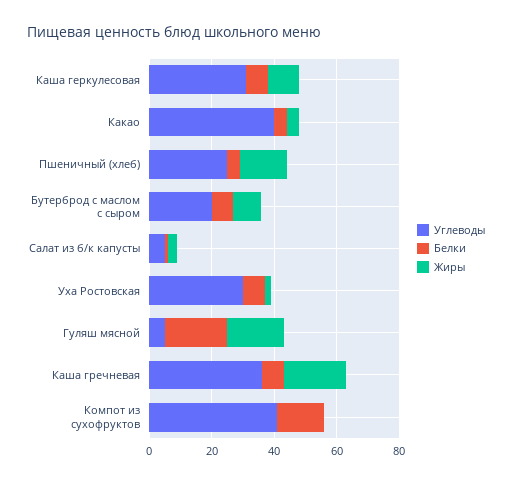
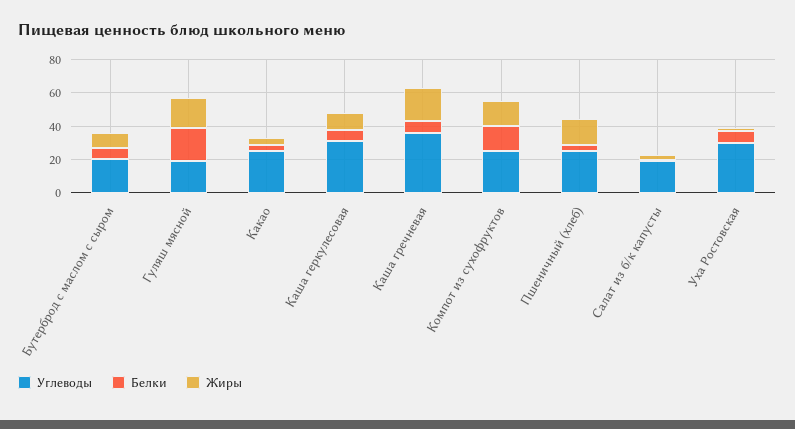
Углеводы, Какао: 40 -> 25
Углеводы, Салат из б/к капусты: 5 -> 20
Углеводы, Гуляш мясной: 5 -> 20
Углеводы, Компот из сухофруктов: 40 -> 25
Жиры, Компот из сухофруктов: 0 -> 15

